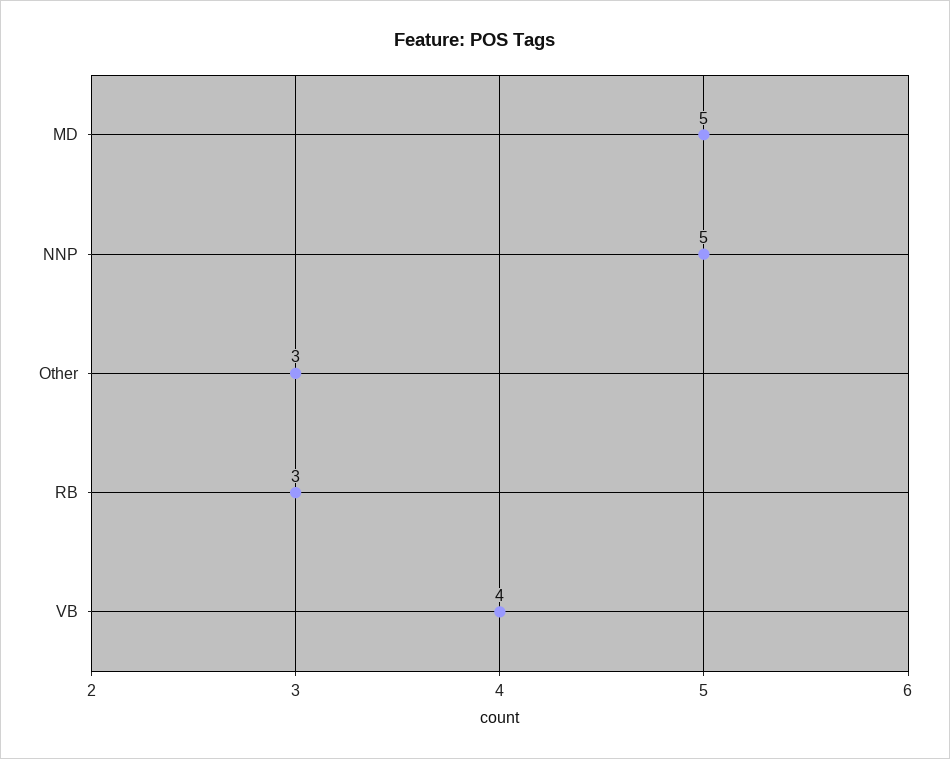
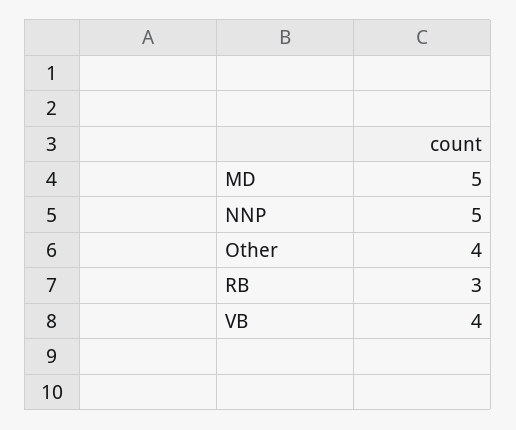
Other: 3 -> 4

